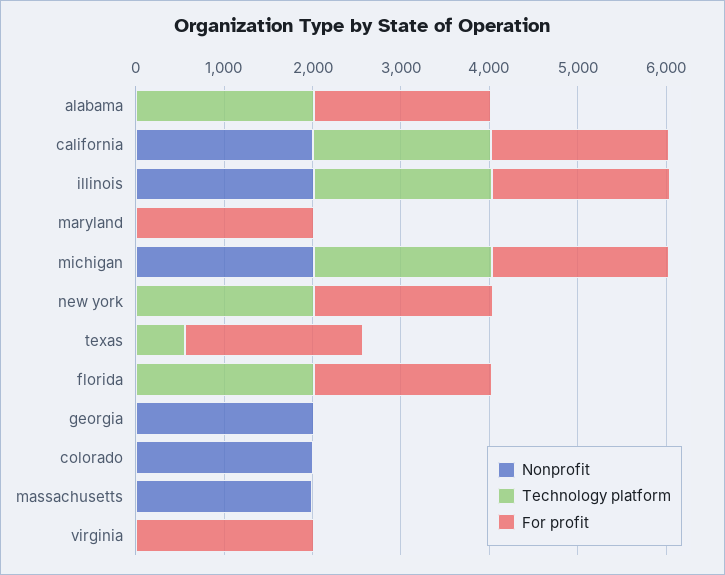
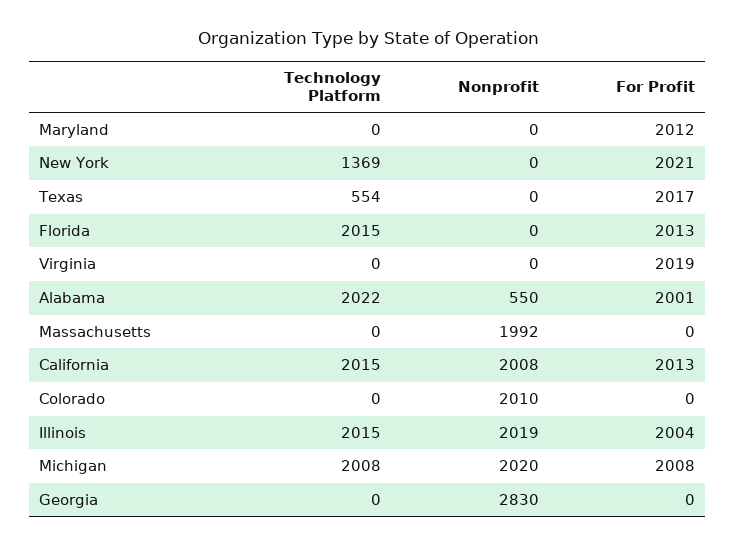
Nonprofit, alabama: 0 -> 550
Technology platform, new york: 2000 -> 1369
Nonprofit, georgia: 2000 -> 2830

